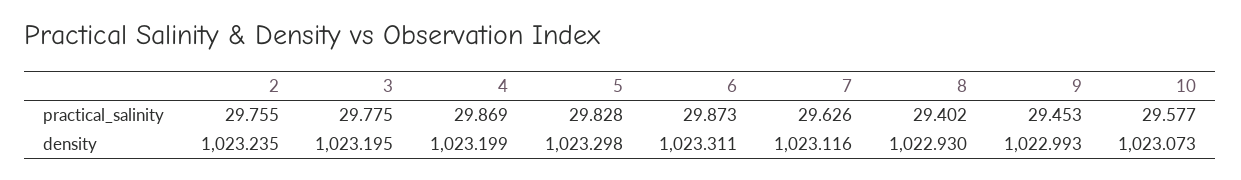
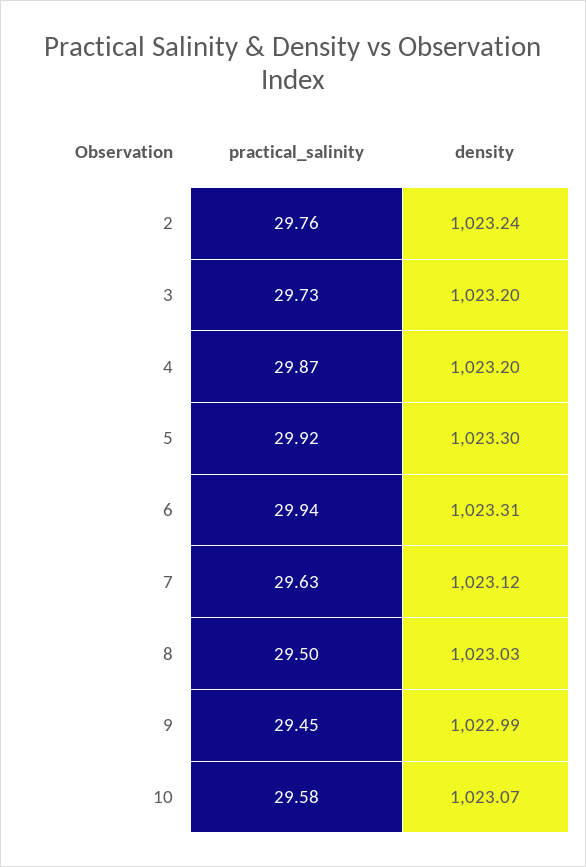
3, practical_salinity: 29.775 -> 29.73
5, practical_salinity: 29.828 -> 29.92
6, practical_salinity: 29.873 -> 29.94
8, practical_salinity: 29.402 -> 29.5
8, density: 1022.93 -> 1023.03

